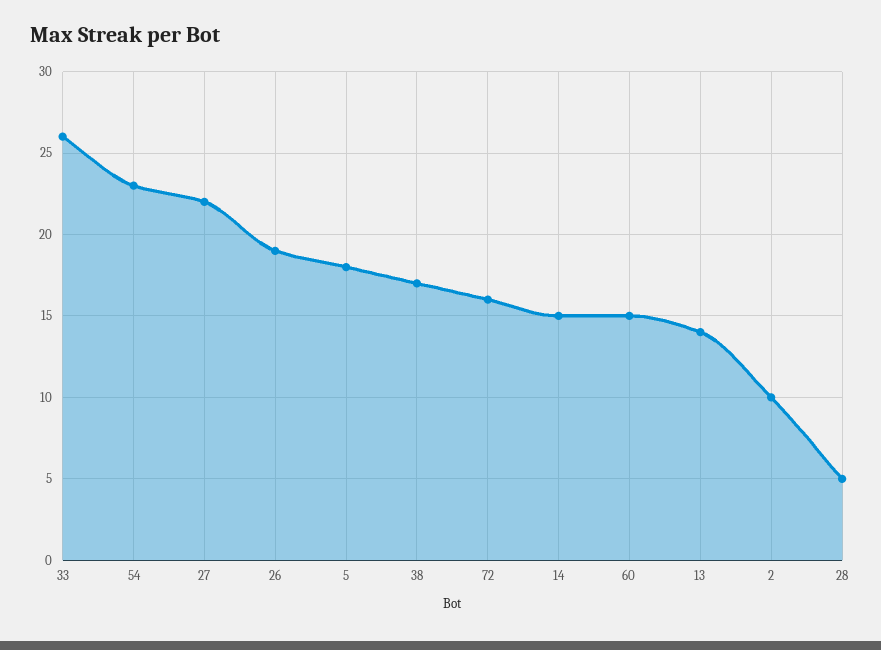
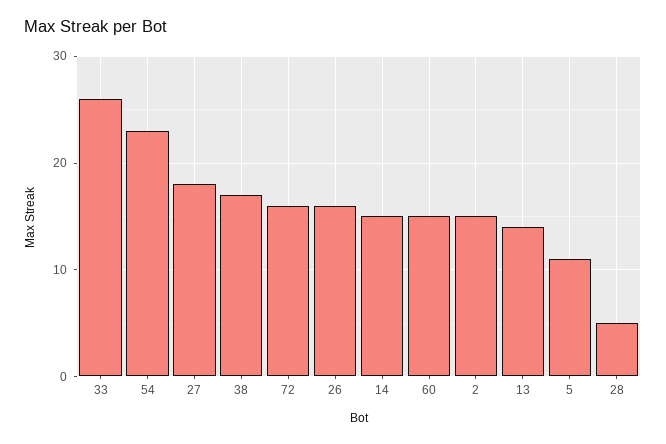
27: 22 -> 18
26: 19 -> 16
5: 18 -> 11
2: 10 -> 15

